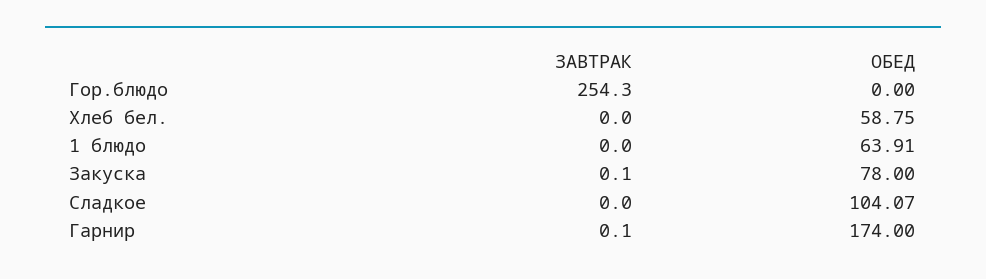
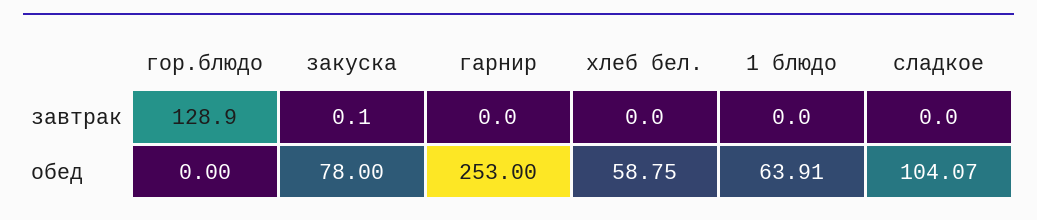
ЗАВТРАК, Гор.блюдо: 254.3 -> 128.9
ЗАВТРАК, Гарнир: 0.1 -> 0
ОБЕД, Гарнир: 174 -> 253

